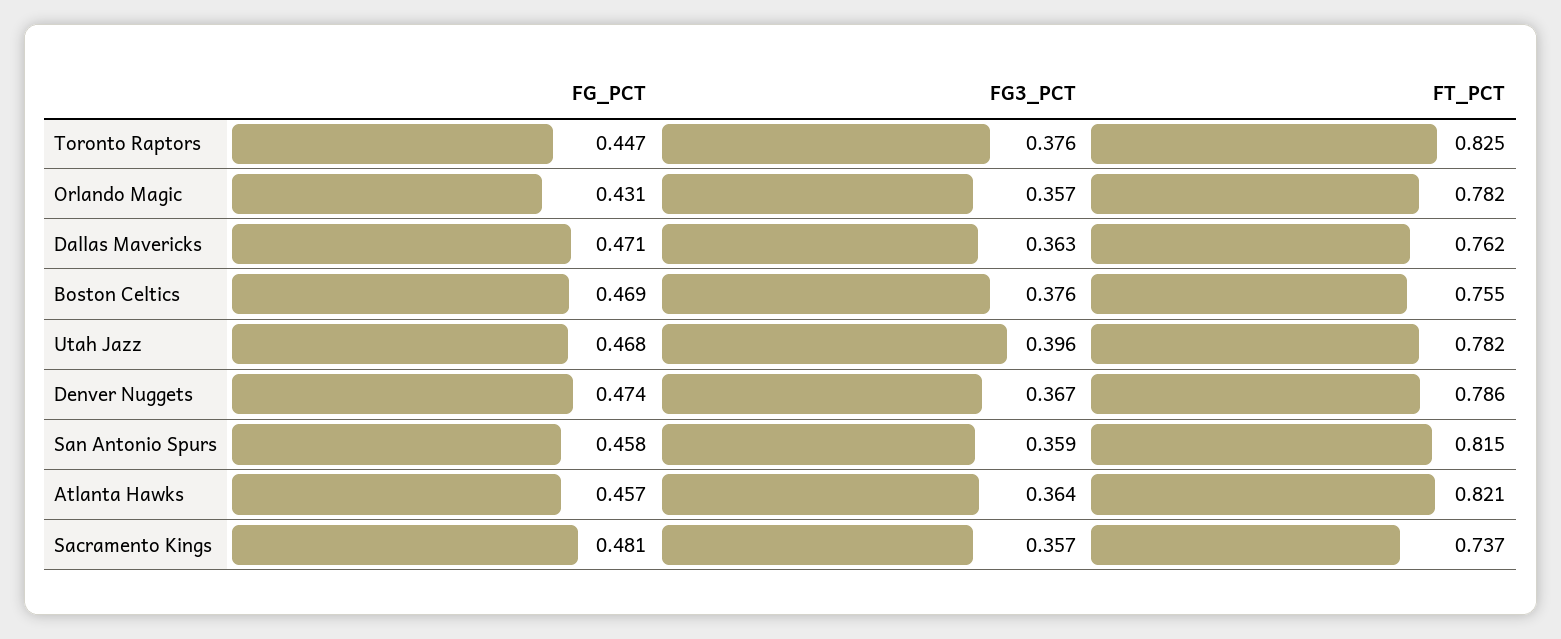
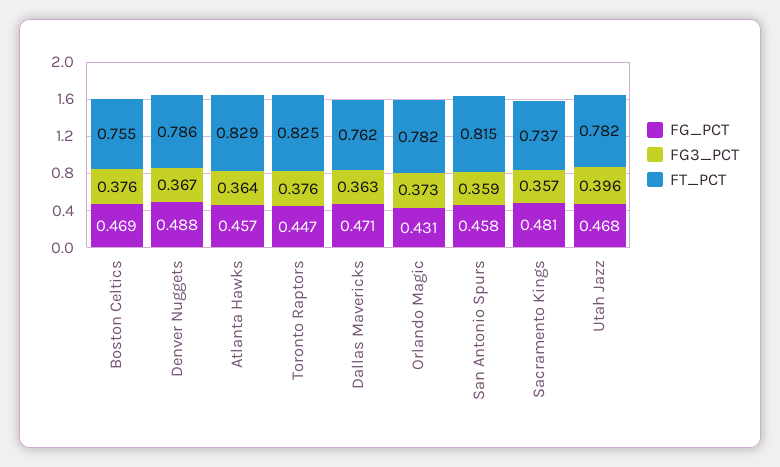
FG3_PCT, Orlando Magic: 0.357 -> 0.373
FG_PCT, Denver Nuggets: 0.474 -> 0.488
FT_PCT, Atlanta Hawks: 0.821 -> 0.829

